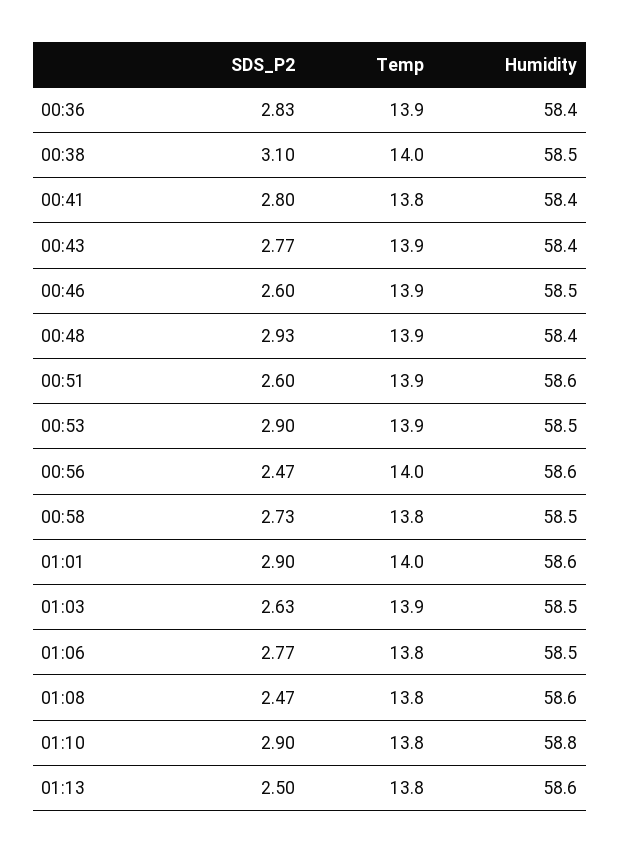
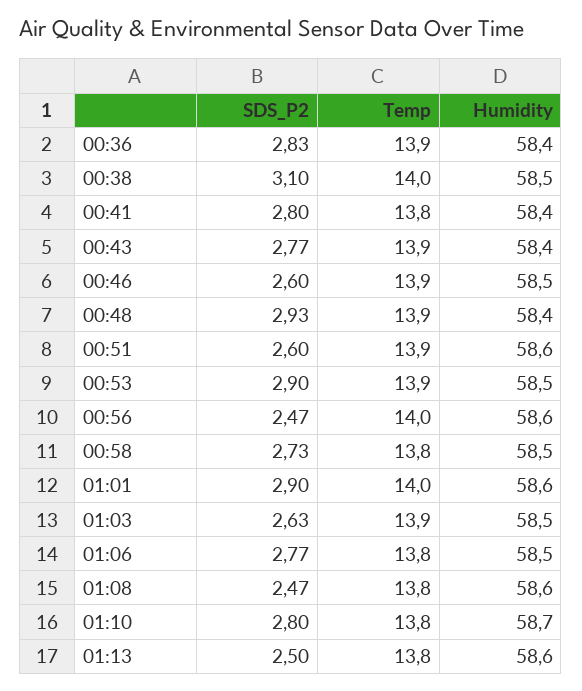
SDS_P2, 01:10: 2.9 -> 2.8
Humidity, 01:10: 58.8 -> 58.7

